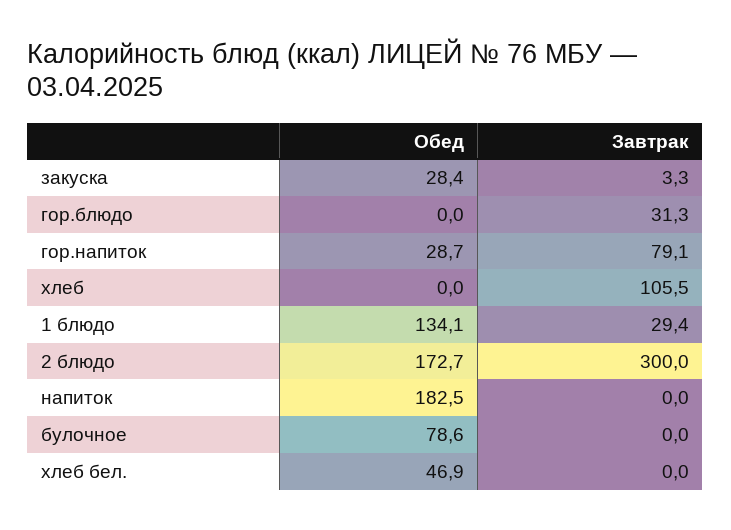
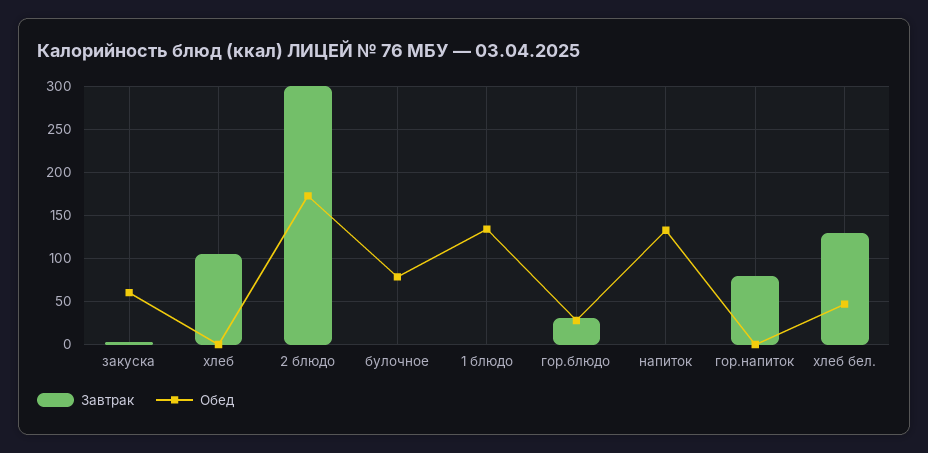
Обед, закуска: 28.4 -> 60
Обед, гор.блюдо: 0 -> 30
Обед, гор.напиток: 28.7 -> 0
Завтрак, 1 блюдо: 29.4 -> 0
Обед, напиток: 182.5 -> 130
Завтрак, хлеб бел.: 0 -> 130

